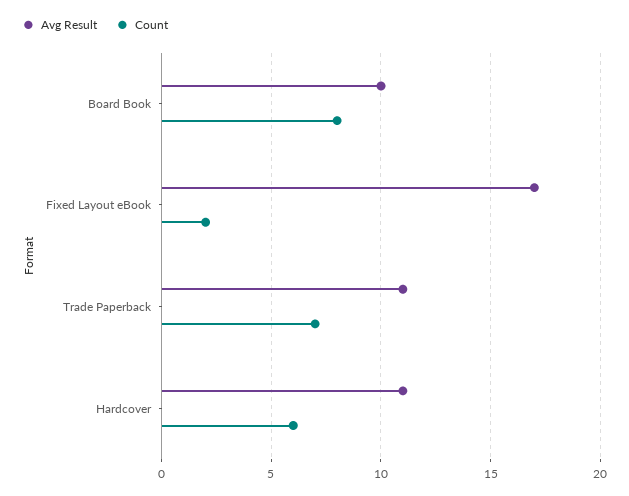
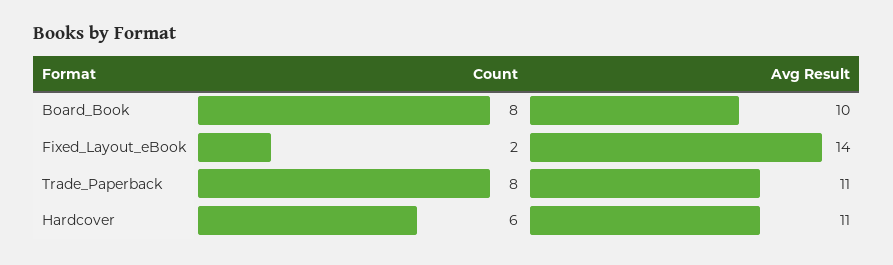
Avg Result, Fixed Layout eBook: 17 -> 14
Count, Trade Paperback: 7 -> 8

